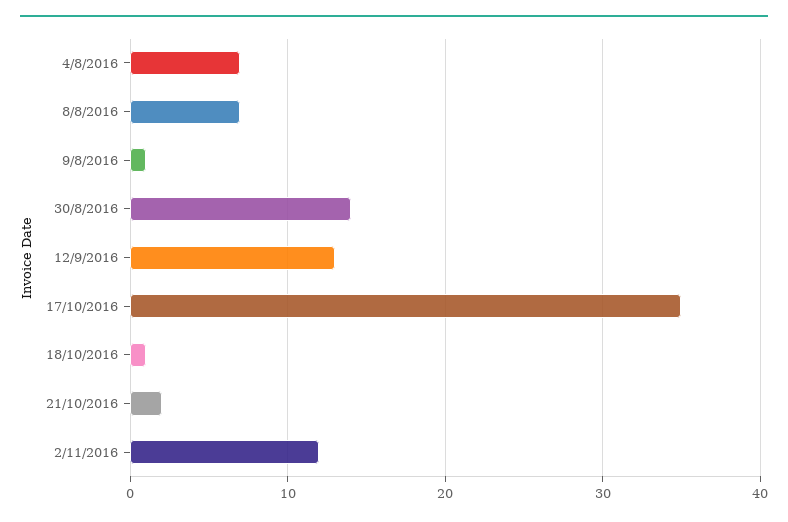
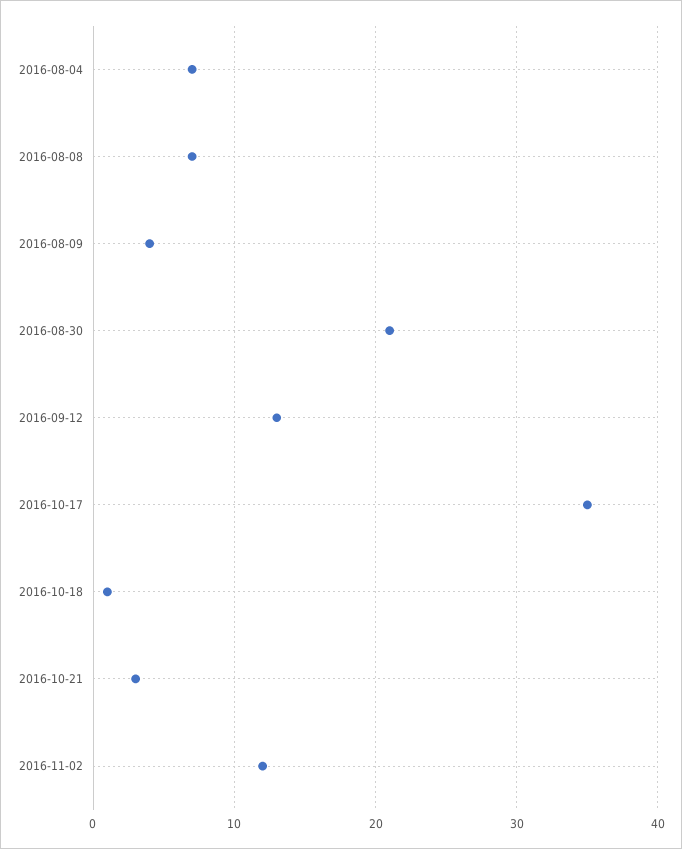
9/8/2016: 1 -> 4
30/8/2016: 14 -> 21
21/10/2016: 2 -> 3

